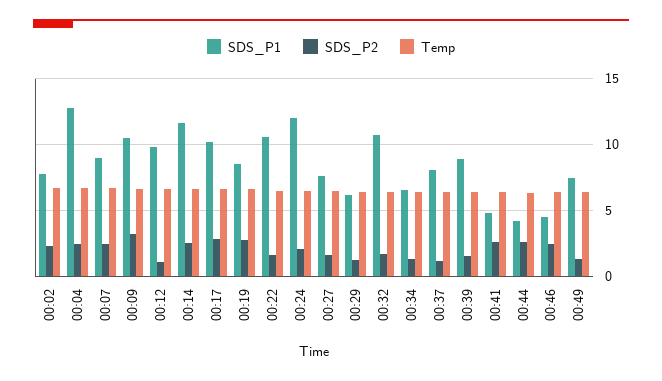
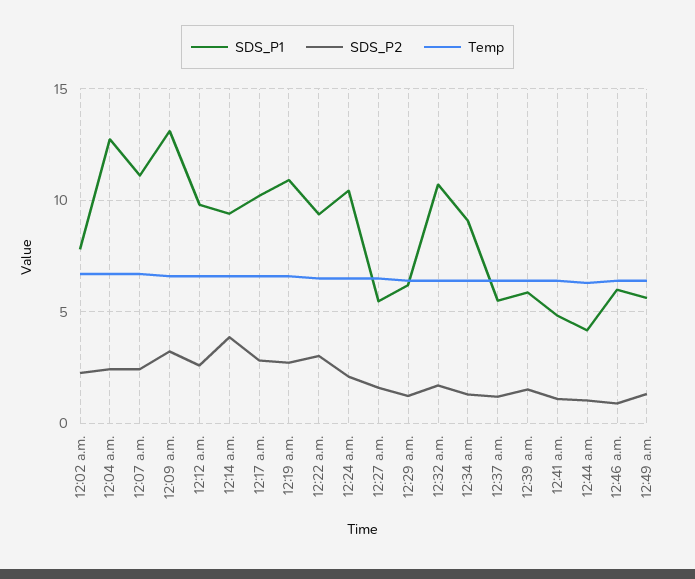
SDS_P1, 00:07: 9 -> 11
SDS_P1, 00:09: 10.5 -> 13
SDS_P2, 00:12: 1 -> 2.5
SDS_P1, 00:14: 11.5 -> 9.5
SDS_P2, 00:14: 2.5 -> 4
SDS_P1, 00:19: 8.5 -> 11
SDS_P1, 00:22: 10.5 -> 9.5
SDS_P2, 00:22: 1.5 -> 3
SDS_P1, 00:24: 12 -> 10.5
SDS_P1, 00:27: 7.5 -> 5.5
SDS_P1, 00:34: 6.5 -> 9
SDS_P1, 00:37: 8 -> 5.5
SDS_P1, 00:39: 9 -> 6
SDS_P2, 00:41: 2.5 -> 1
SDS_P2, 00:44: 2.5 -> 1
SDS_P1, 00:46: 4.5 -> 6
SDS_P2, 00:46: 2.5 -> 1
SDS_P1, 00:49: 7.5 -> 5.5

